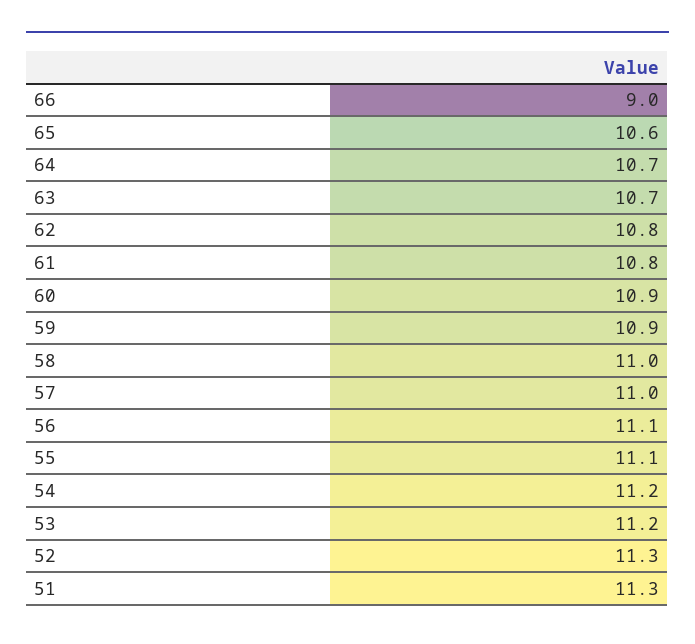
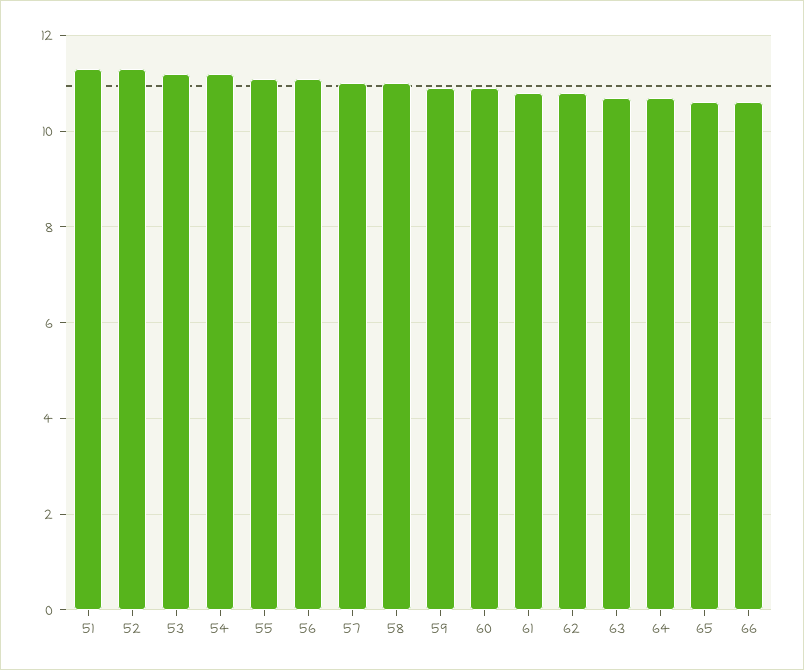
66: 9 -> 10.5

